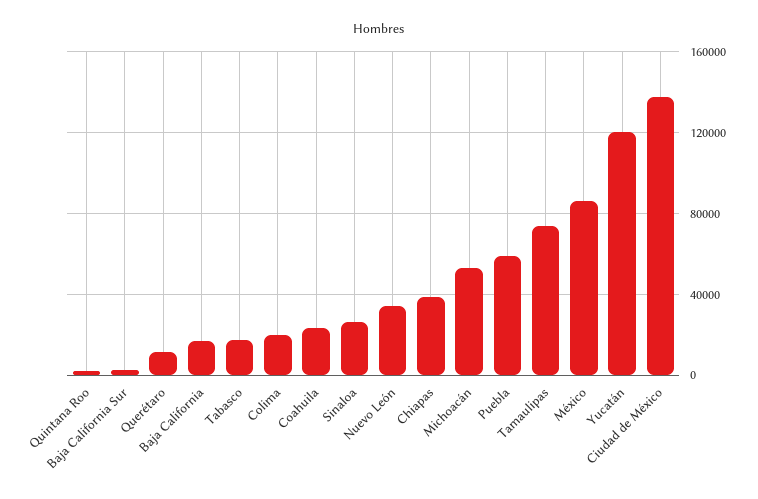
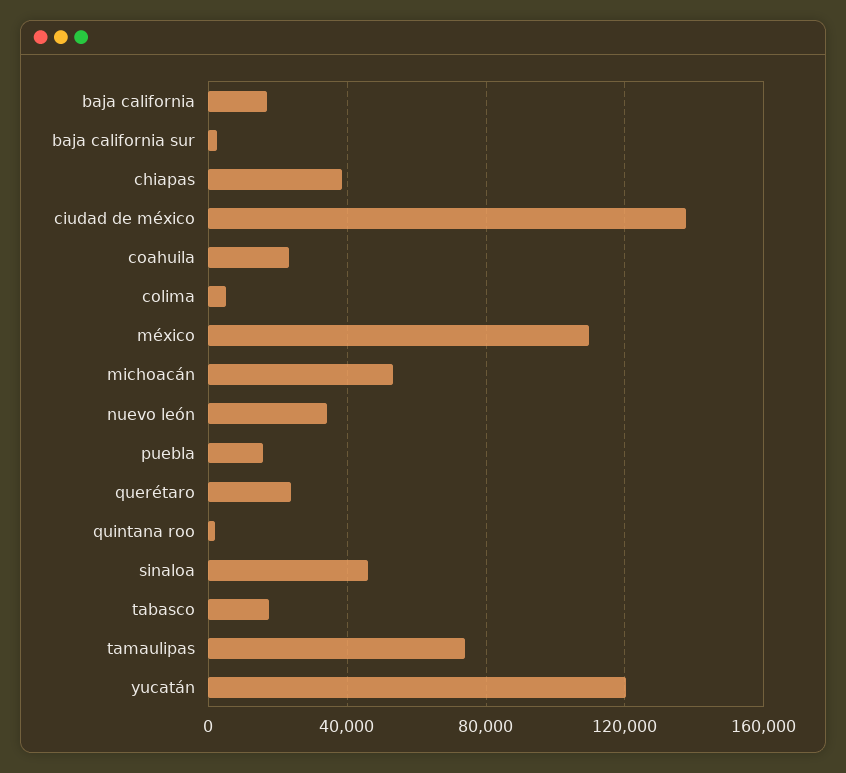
Querétaro: 10000 -> 25000
Colima: 20000 -> 5000
Sinaloa: 25000 -> 45000
Puebla: 60000 -> 15000
México: 85000 -> 110000

